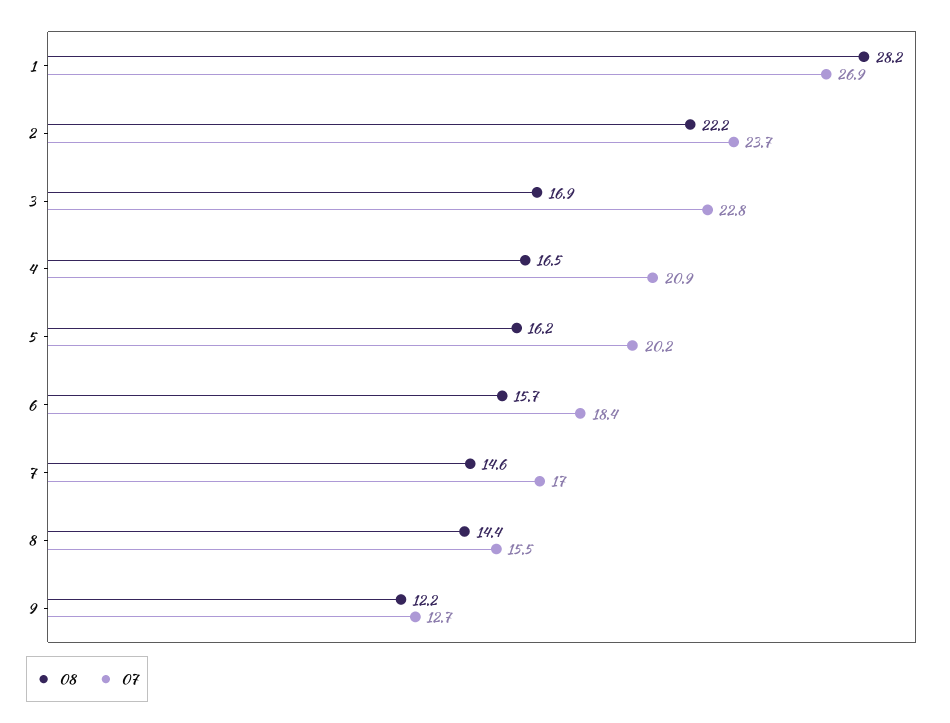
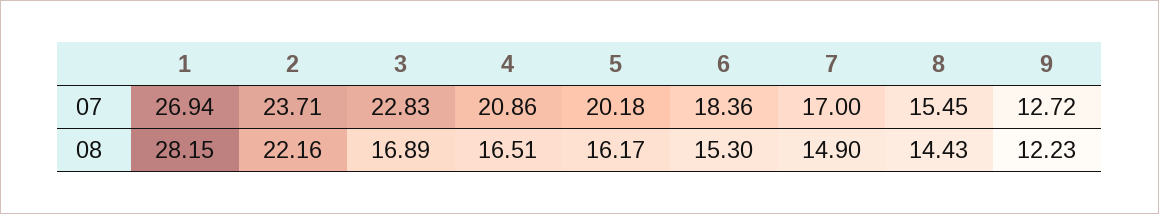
08, 6: 15.7 -> 15.3
08, 7: 14.6 -> 14.9

